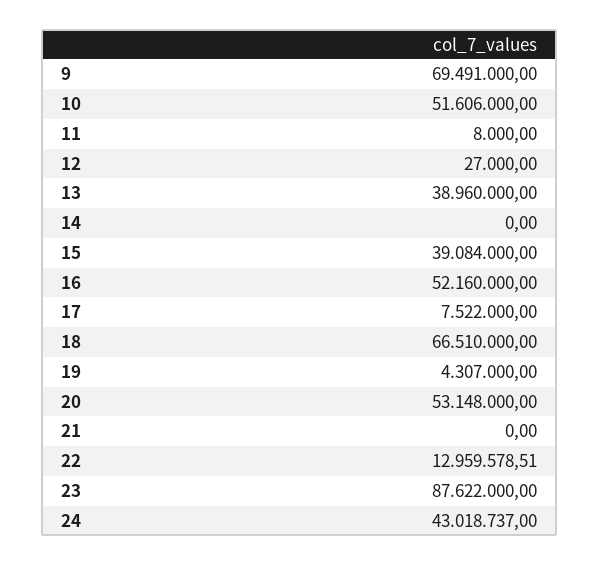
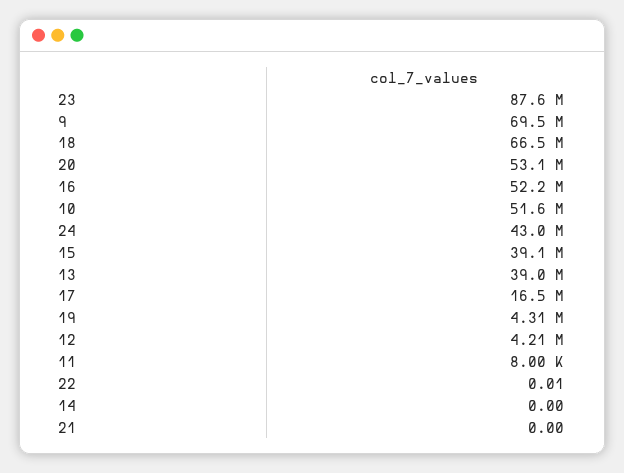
12: 27000 -> 4210000
17: 7522000 -> 16500000
22: 12959578.51 -> 0.01

